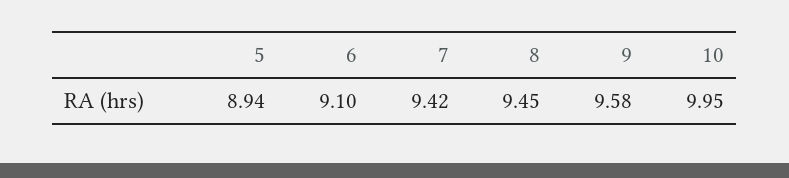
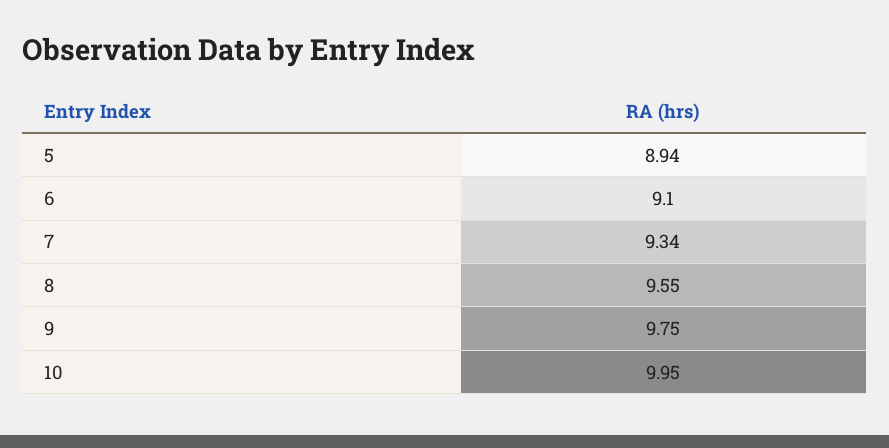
7: 9.42 -> 9.34
8: 9.45 -> 9.55
9: 9.58 -> 9.75

